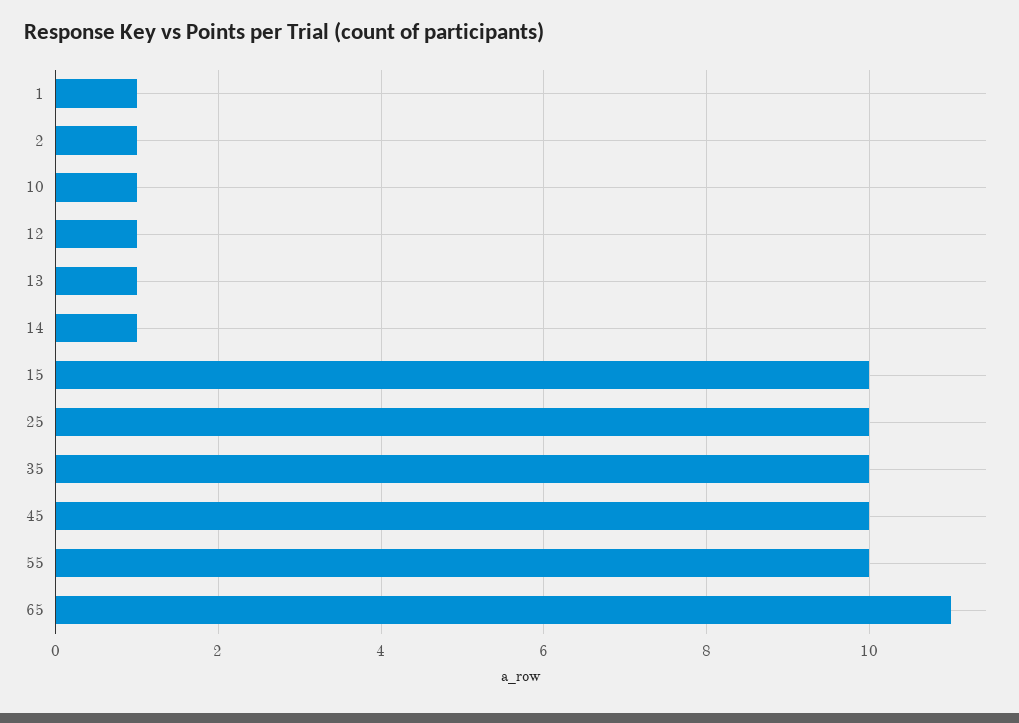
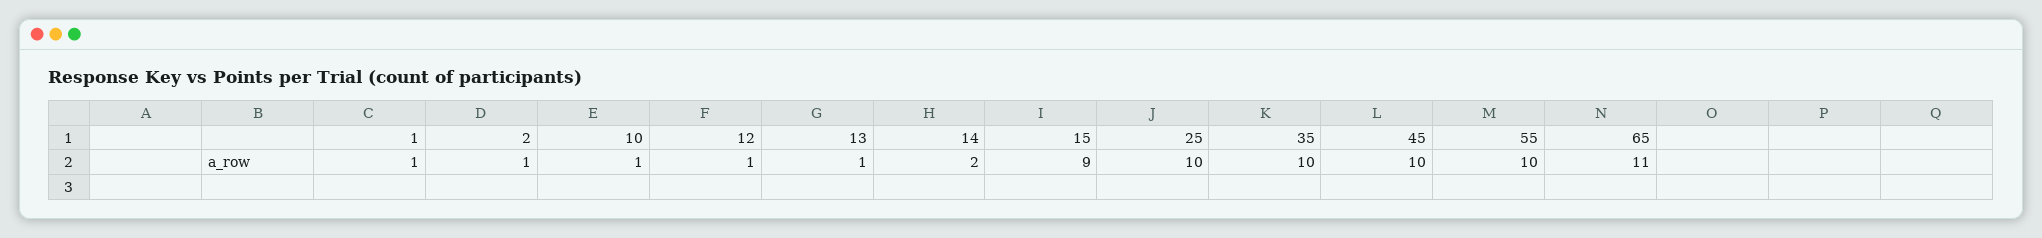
14: 1 -> 2
15: 10 -> 9

